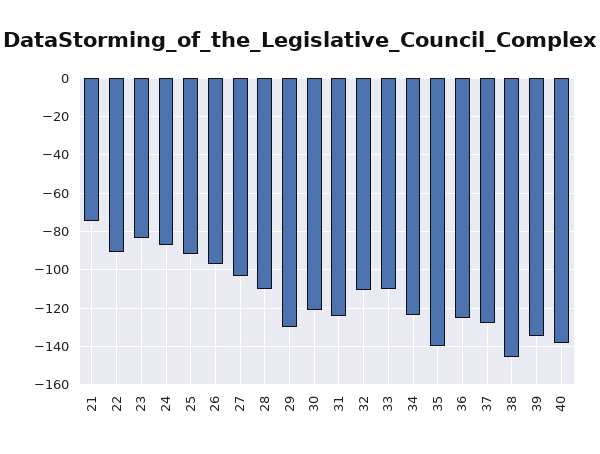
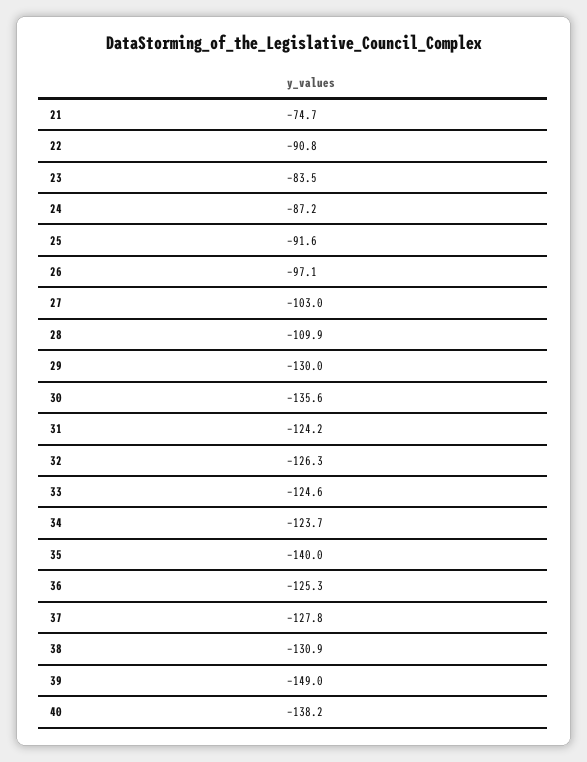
30: -120 -> -135.6
32: -110 -> -126.3
33: -110 -> -124.6
38: -145 -> -130.9
39: -135 -> -149

